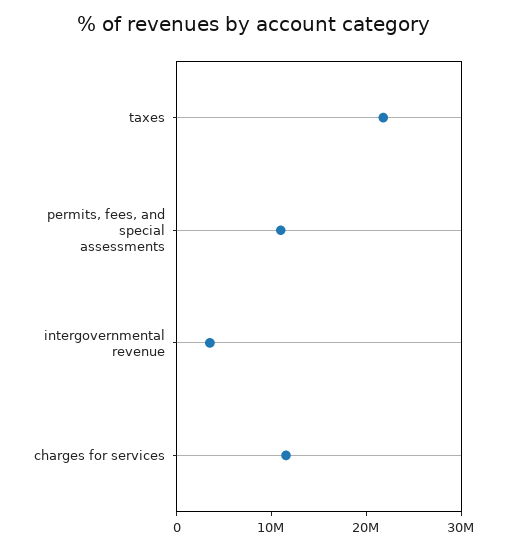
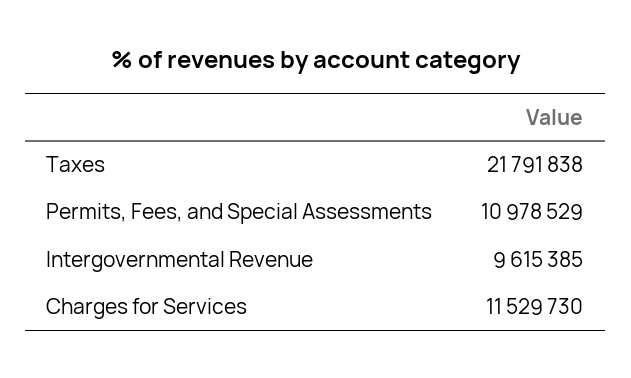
intergovernmental revenue: 4000000 -> 9615385

